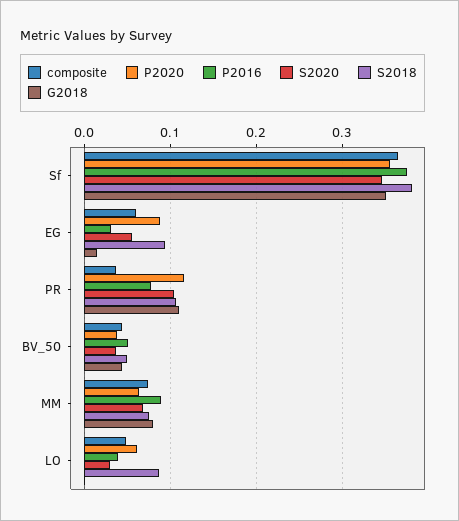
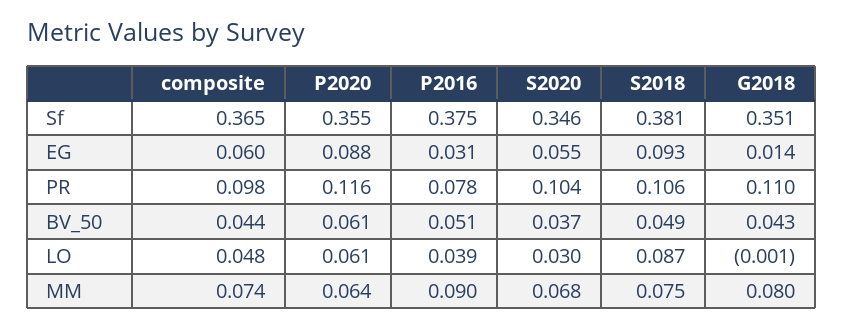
composite, PR: 0.04 -> 0.098
P2020, BV_50: 0.04 -> 0.061

